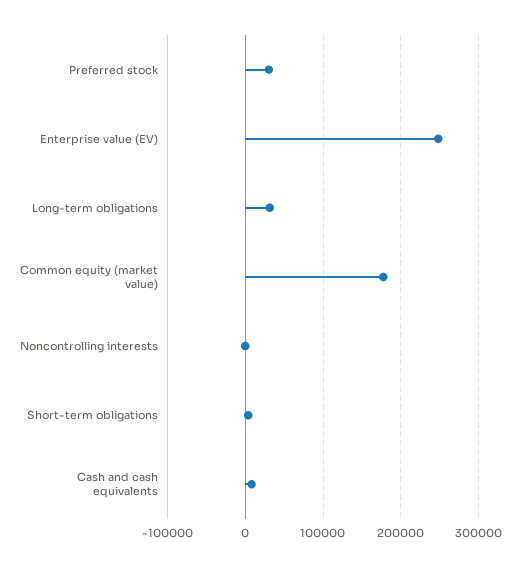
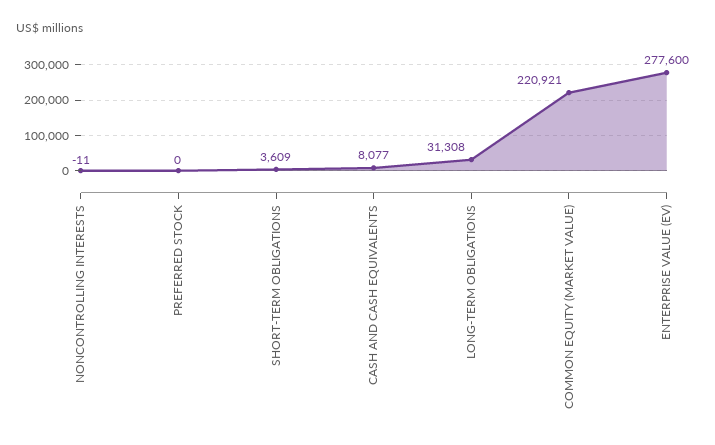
Preferred stock: 30000 -> 0
Enterprise value (EV): 250000 -> 277600
Common equity (market value): 180000 -> 220921

